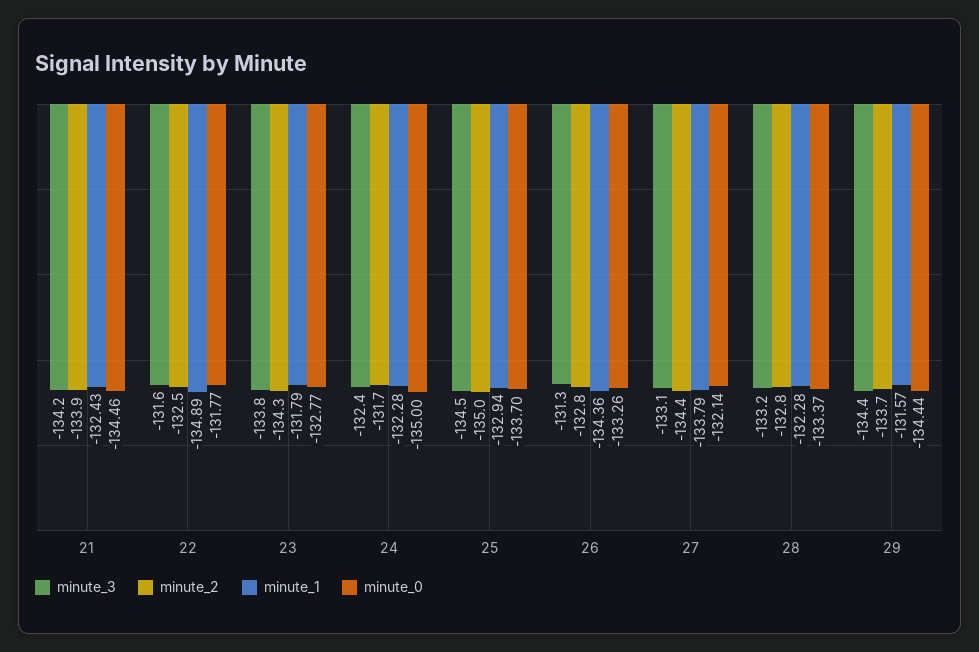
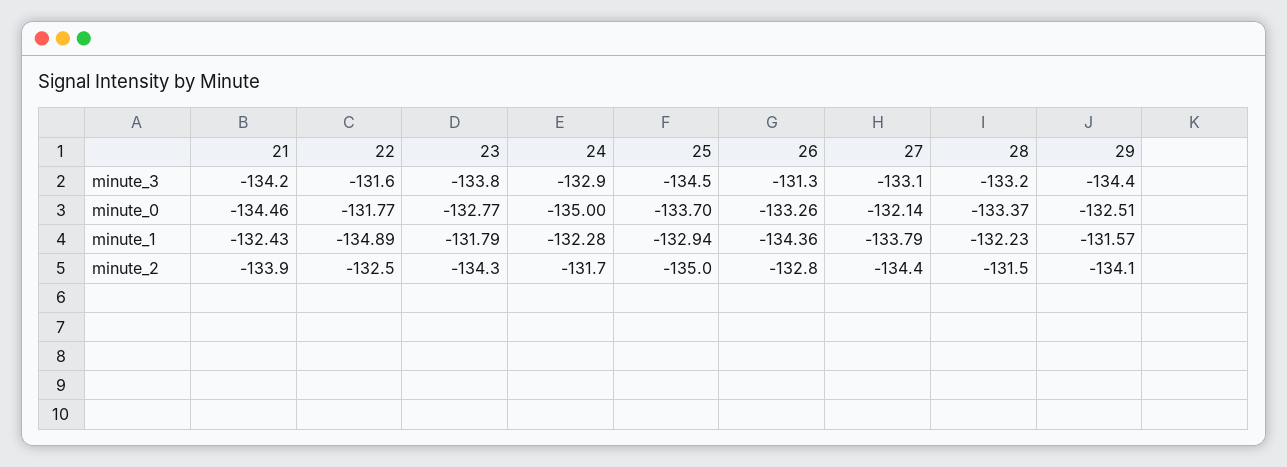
minute_3, 24: -132.4 -> -132.9
minute_2, 28: -132.8 -> -131.5
minute_1, 28: -132.28 -> -132.23
minute_2, 29: -133.7 -> -134.1
minute_0, 29: -134.44 -> -132.51

